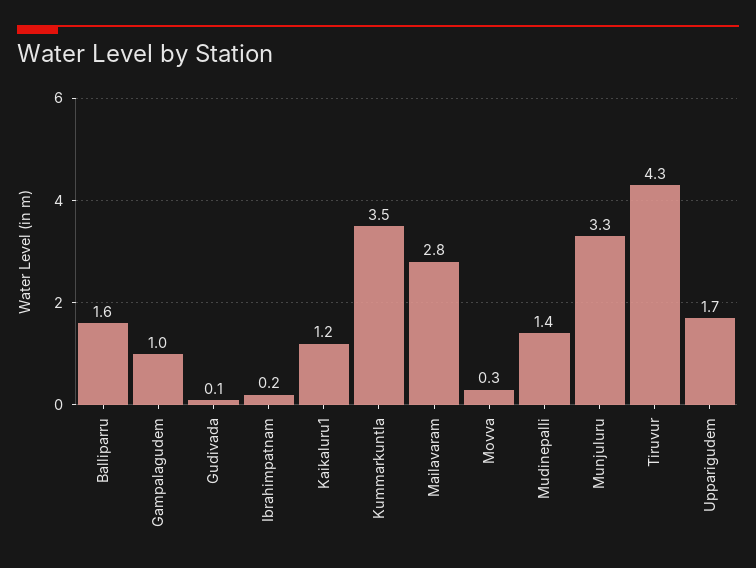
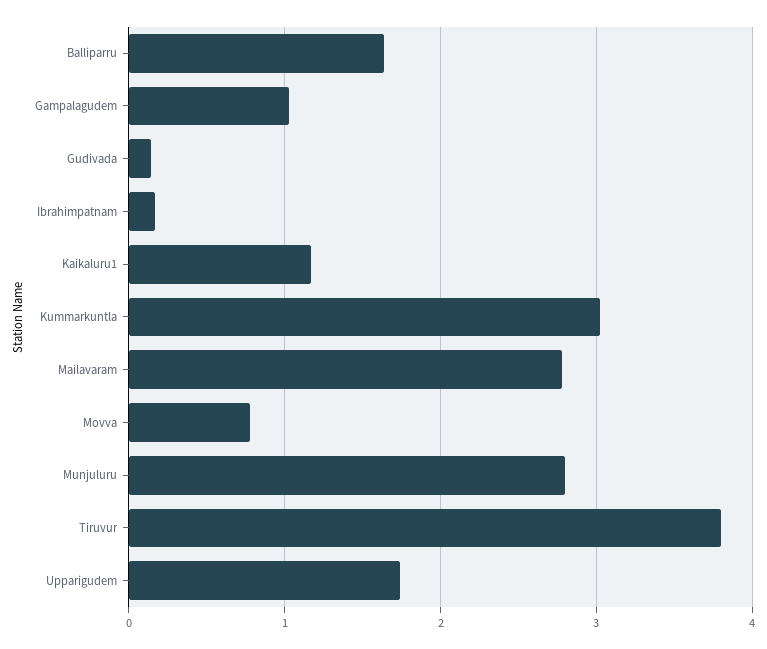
Kummarkuntla: 3.5 -> 3
Movva: 0.3 -> 0.8
Mudinepalli: 1.4 -> none
Munjuluru: 3.3 -> 2.8
Tiruvur: 4.3 -> 3.8

